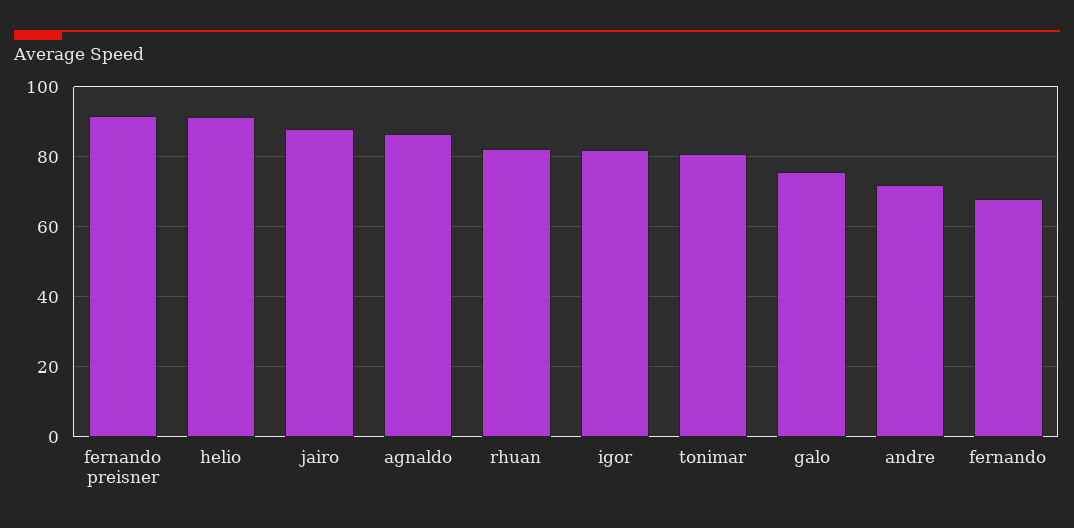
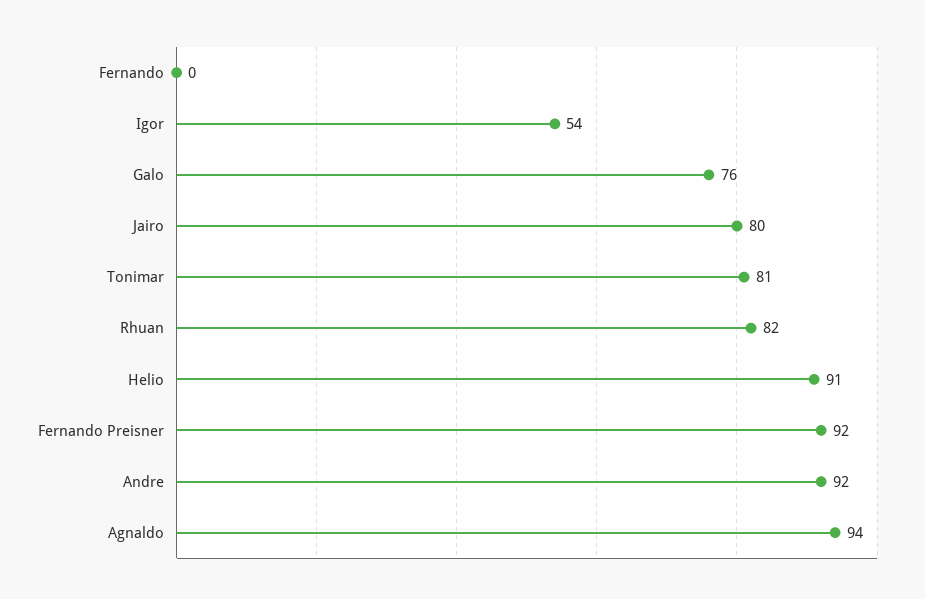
jairo: 88 -> 80
agnaldo: 86 -> 94
igor: 82 -> 54
andre: 72 -> 92
fernando: 68 -> 0

